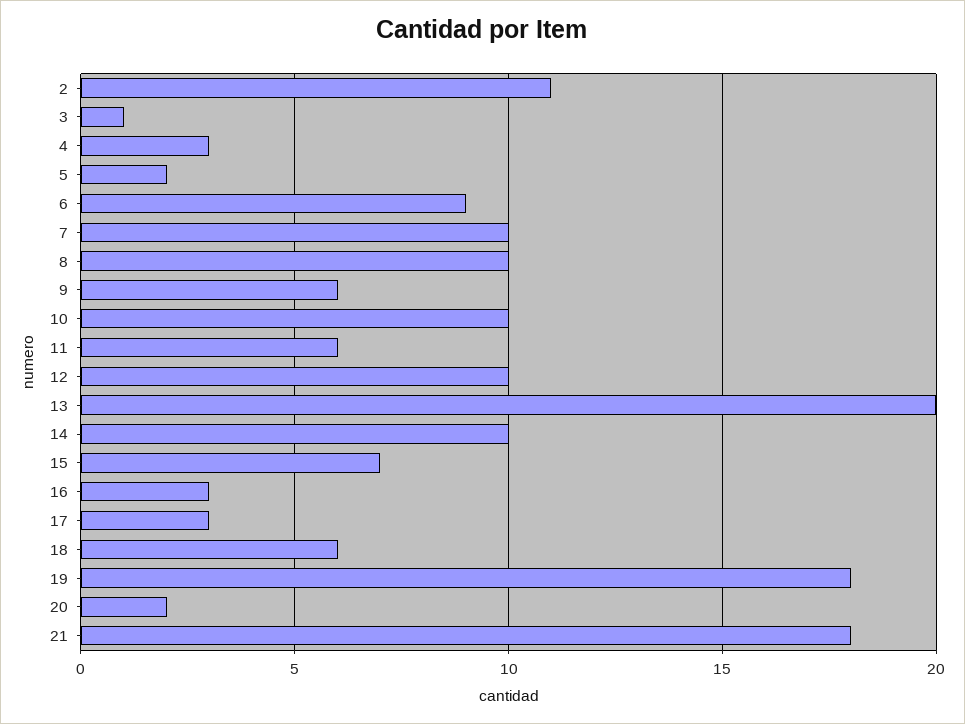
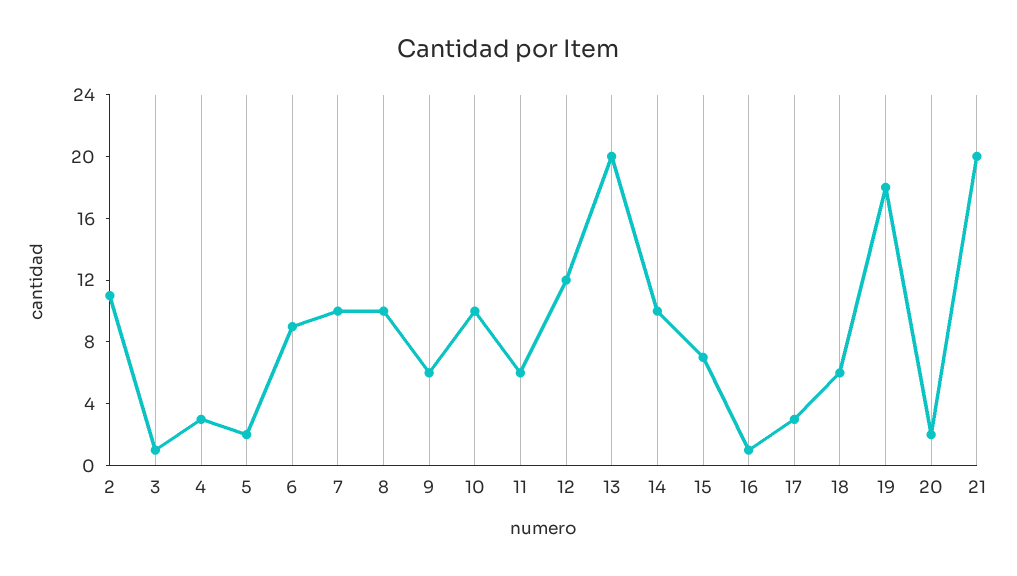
12: 10 -> 12
16: 3 -> 1
21: 18 -> 20

